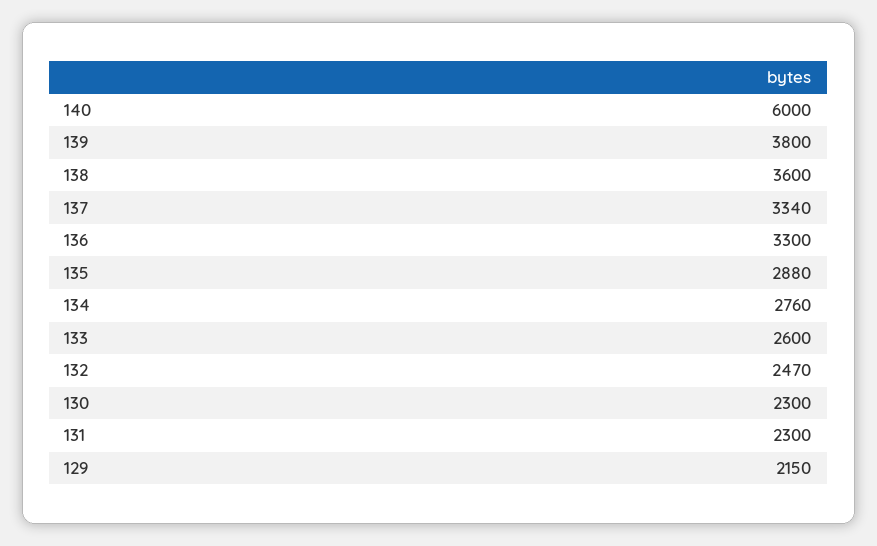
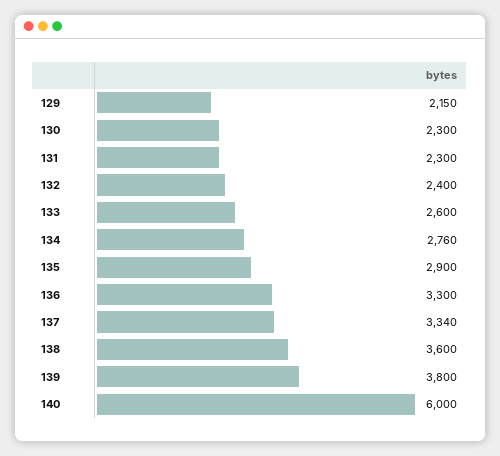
135: 2880 -> 2900
132: 2470 -> 2400

